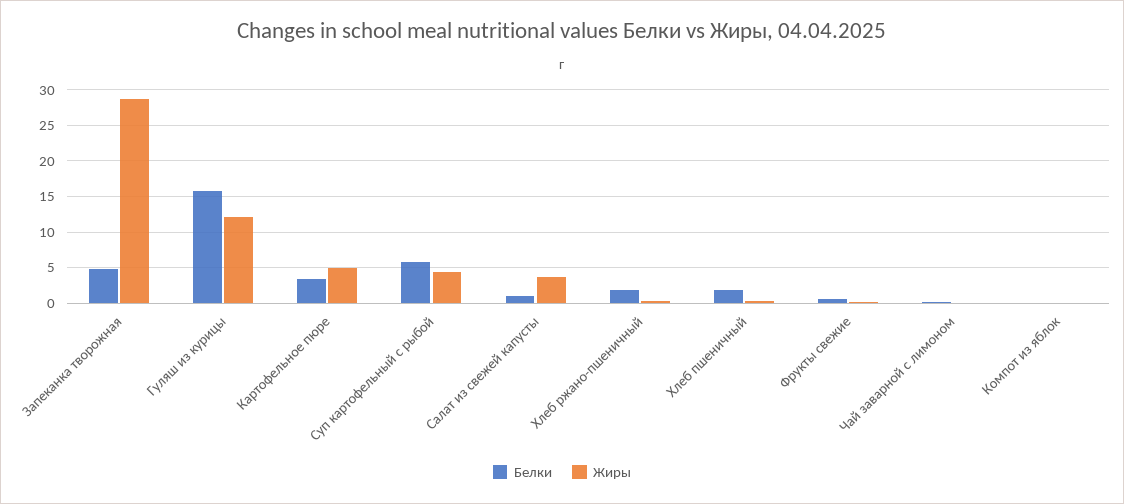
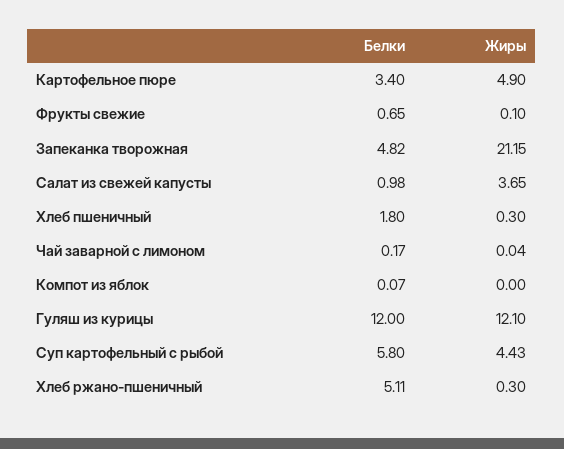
Жиры, Запеканка творожная: 29 -> 21.15
Белки, Гуляш из курицы: 16 -> 12
Белки, Хлеб ржано-пшеничный: 2 -> 5.11

